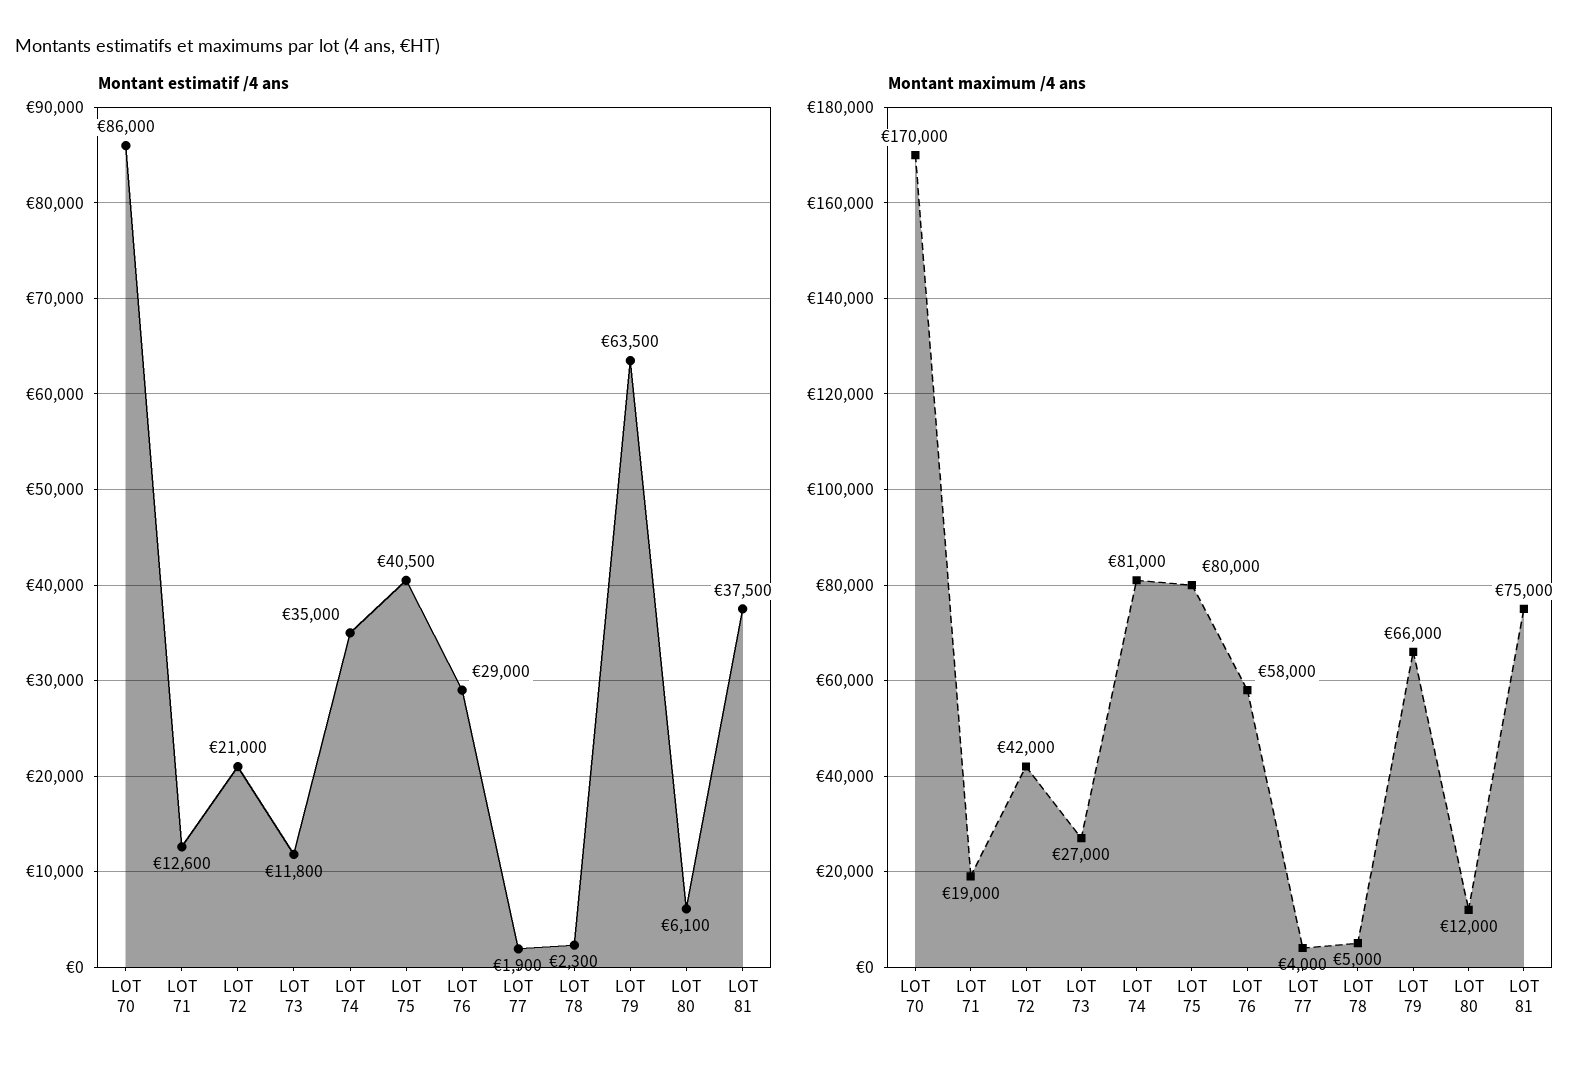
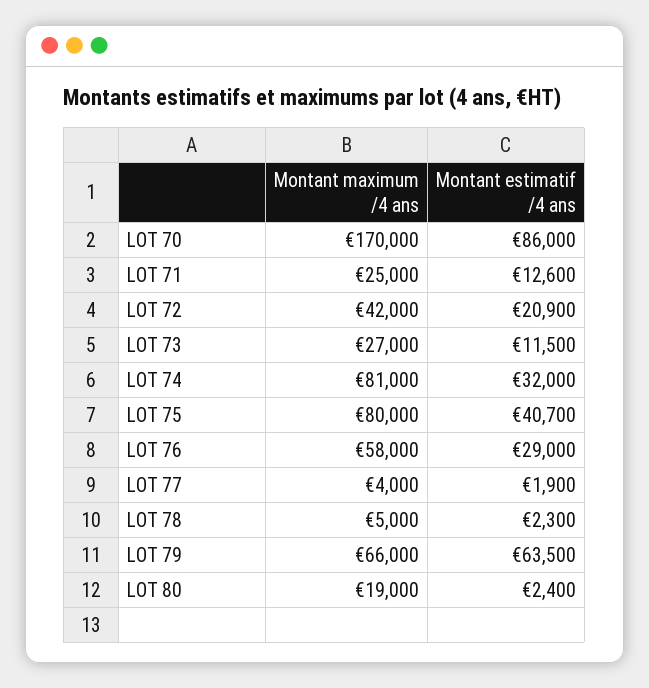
Montant estimatif /4 ans, LOT 72: 21000 -> 20900
Montant estimatif /4 ans, LOT 73: 11800 -> 11500
Montant estimatif /4 ans, LOT 74: 35000 -> 32000
Montant estimatif /4 ans, LOT 75: 40500 -> 40700
Montant estimatif /4 ans, LOT 80: 6100 -> 2400
Montant estimatif /4 ans, LOT 81: 37500 -> none
Montant maximum /4 ans, LOT 71: 19000 -> 25000
Montant maximum /4 ans, LOT 80: 12000 -> 19000
Montant maximum /4 ans, LOT 81: 75000 -> none

